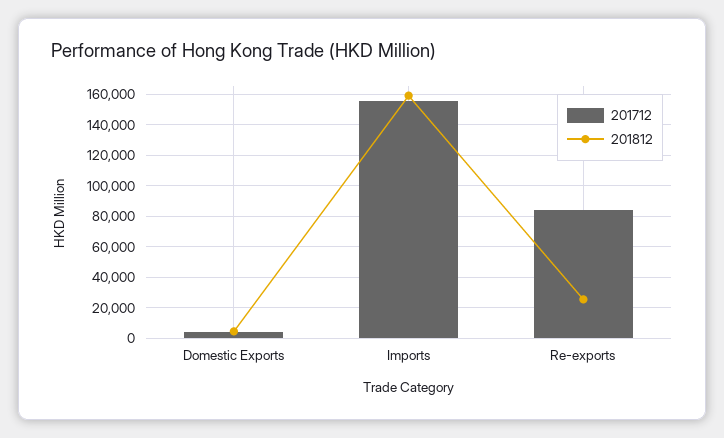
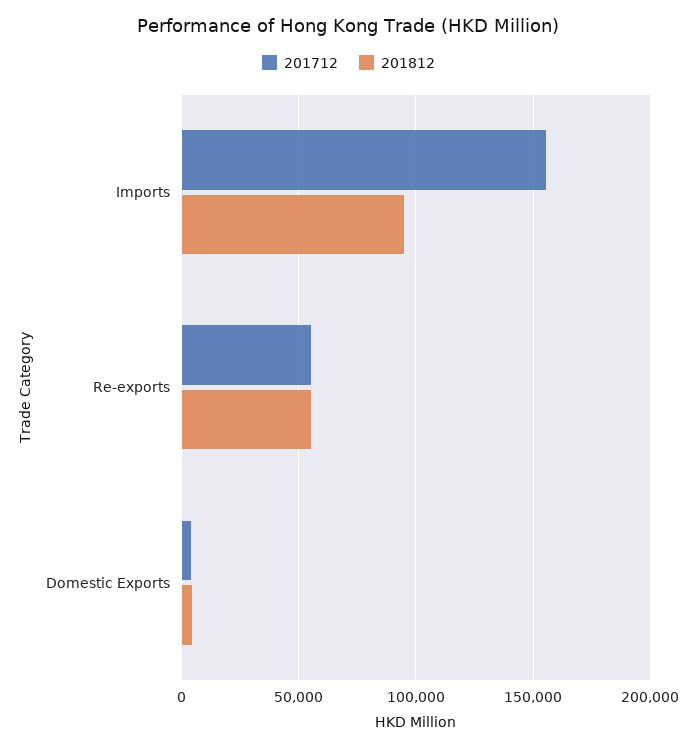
201812, Imports: 160000 -> 95000
201712, Re-exports: 85000 -> 55000
201812, Re-exports: 25000 -> 55000

